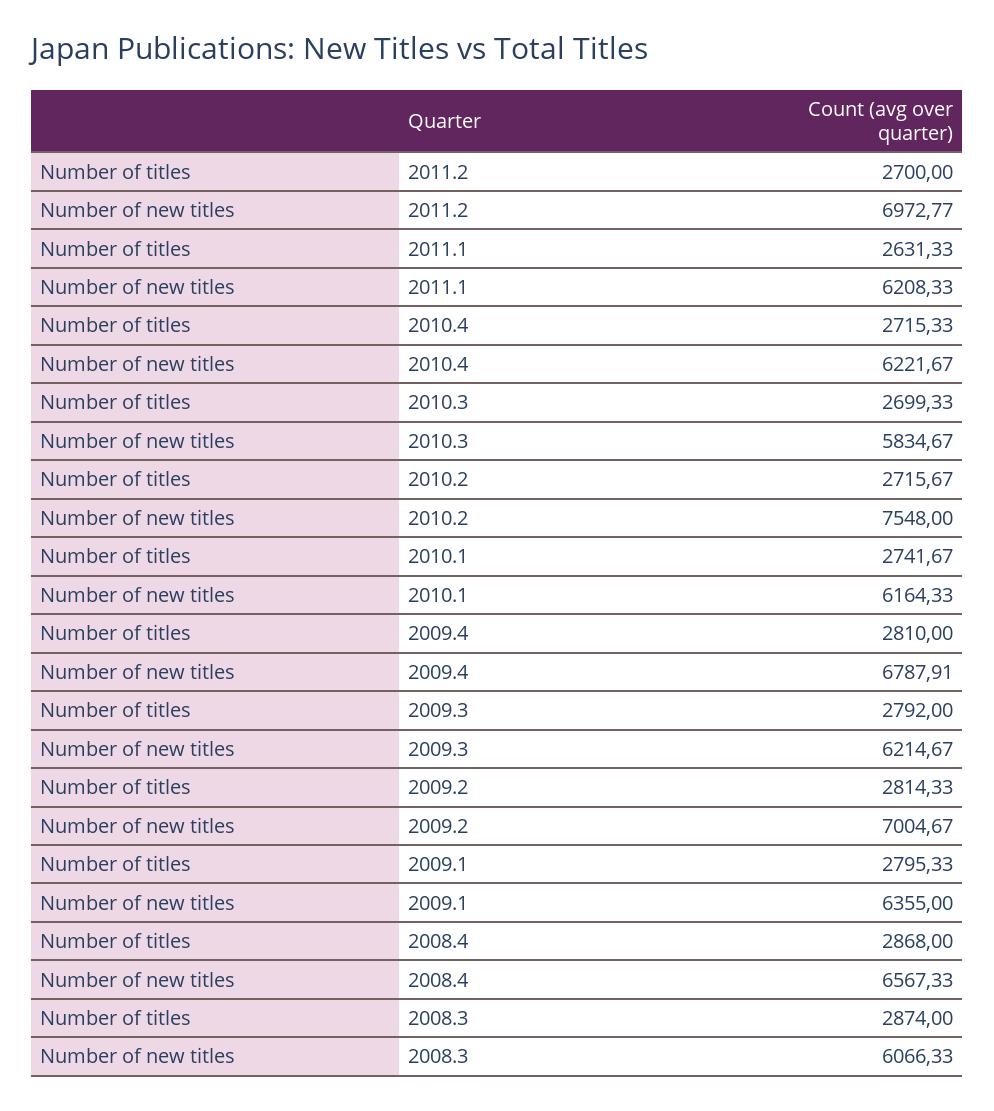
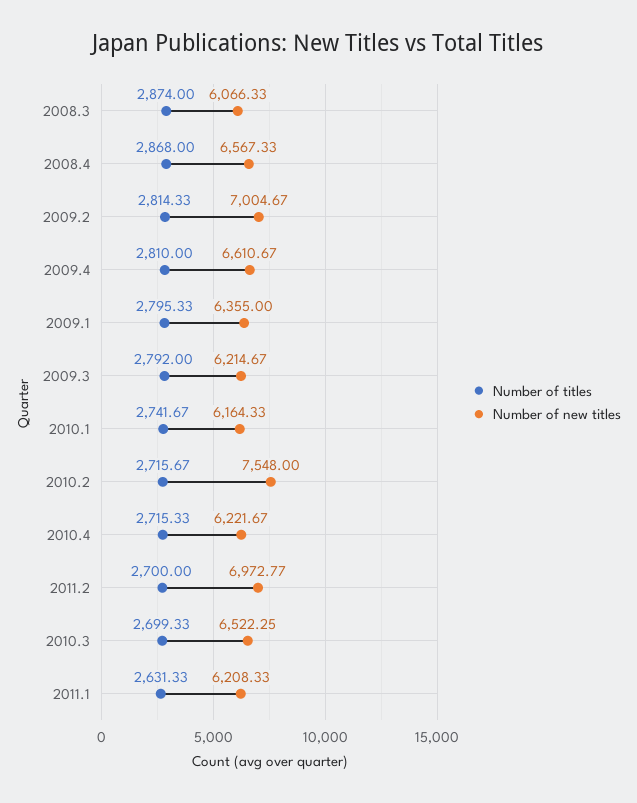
Number of new titles, 2010.3: 5834.67 -> 6522.25
Number of new titles, 2009.4: 6787.91 -> 6610.67

